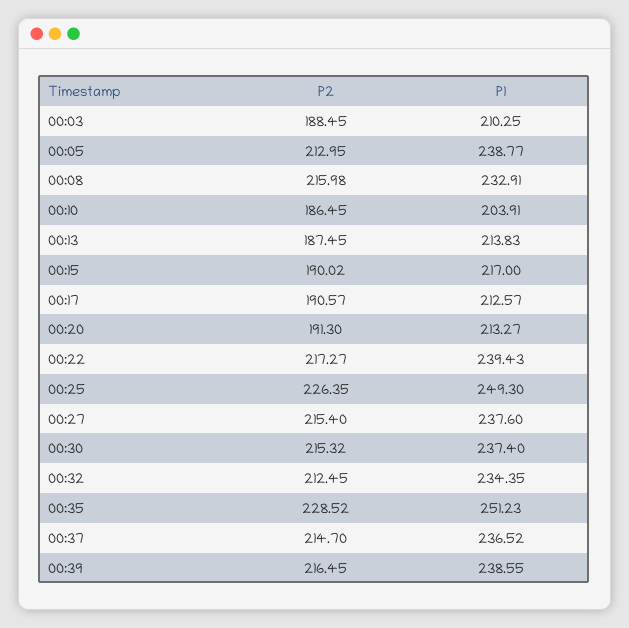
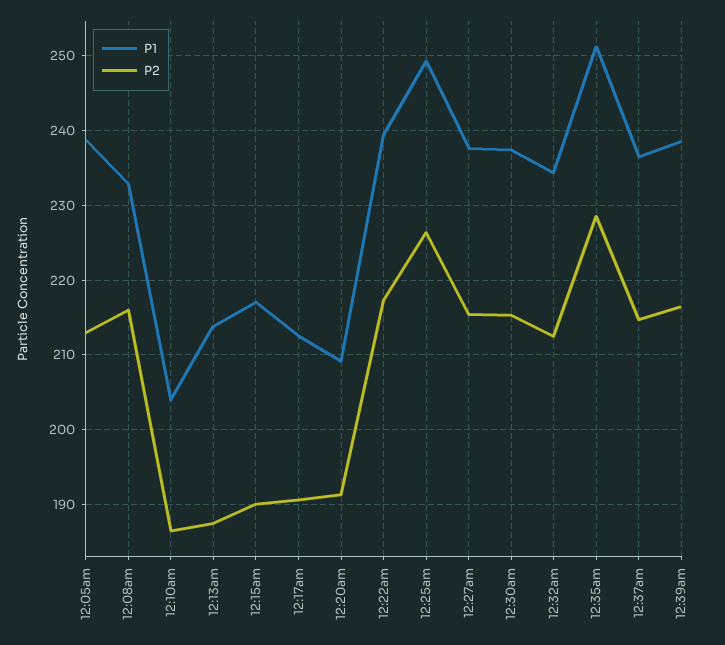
P2, 00:03: 188.45 -> none
P1, 00:03: 210.25 -> none
P1, 00:20: 213.27 -> 209

